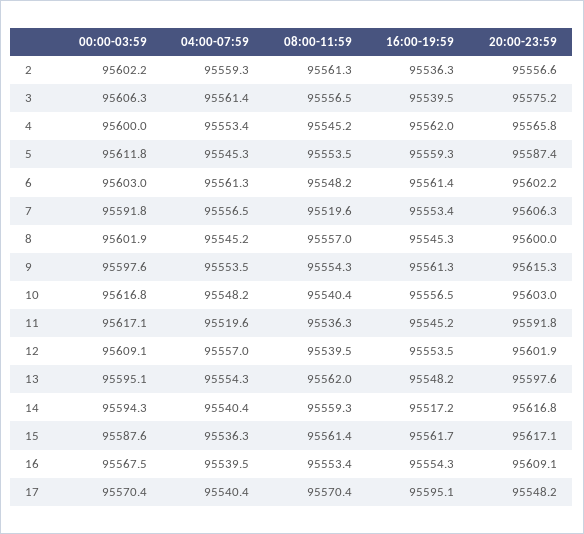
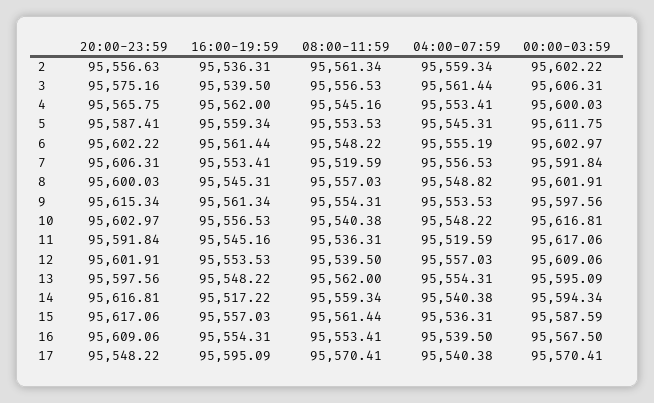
04:00-07:59, 6: 95561.3 -> 95555.19
04:00-07:59, 8: 95545.2 -> 95548.82
16:00-19:59, 15: 95561.7 -> 95557.03

